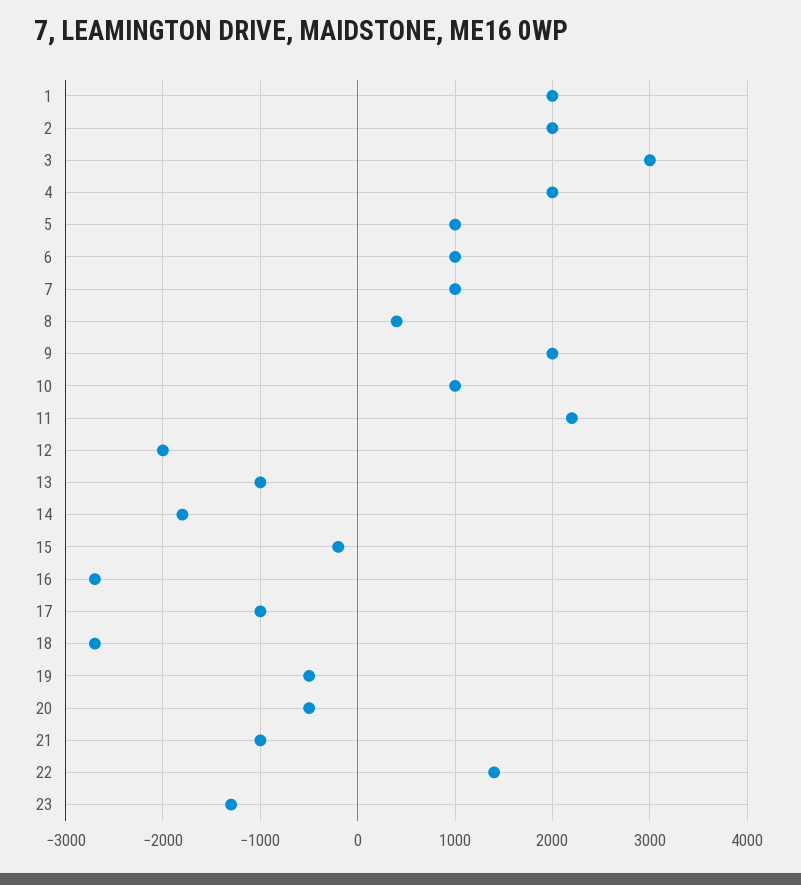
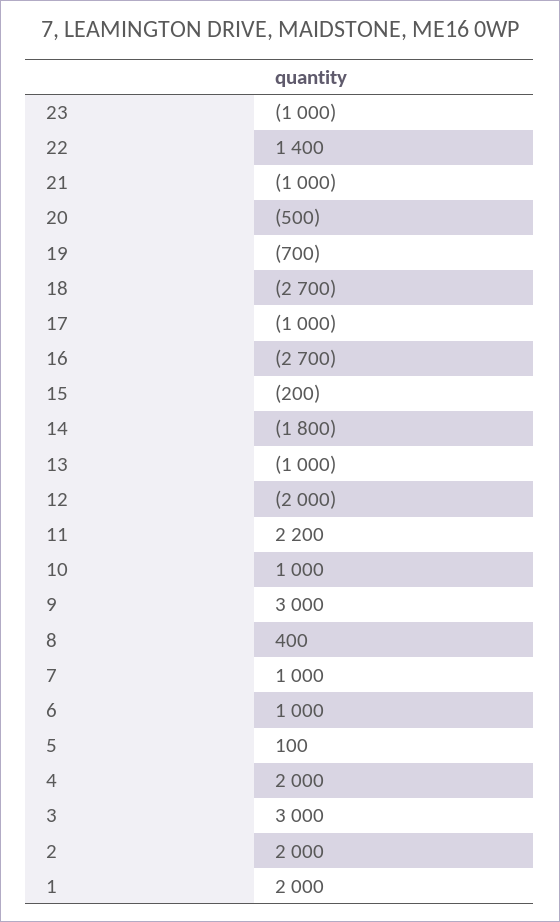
5: 1000 -> 100
9: 2000 -> 3000
19: -500 -> -700
23: -1300 -> -1000

